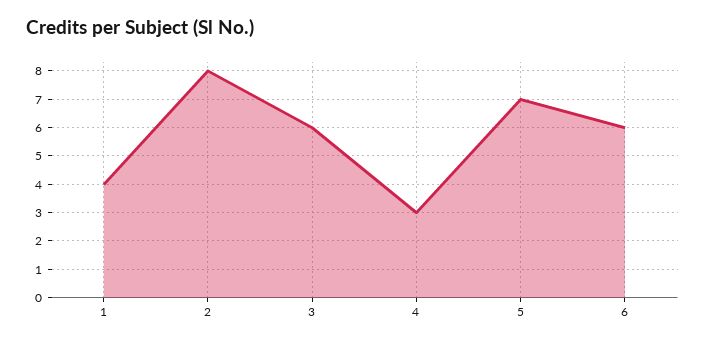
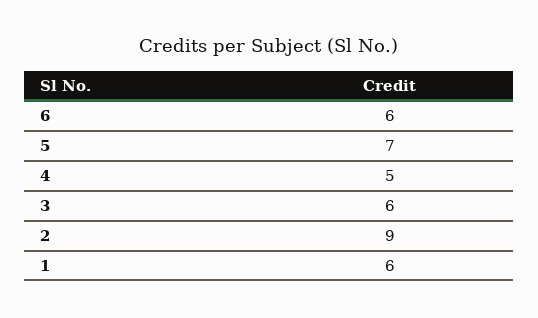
1: 4 -> 6
2: 8 -> 9
4: 3 -> 5

